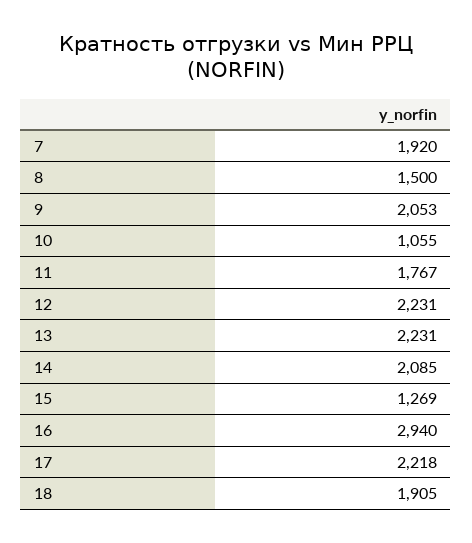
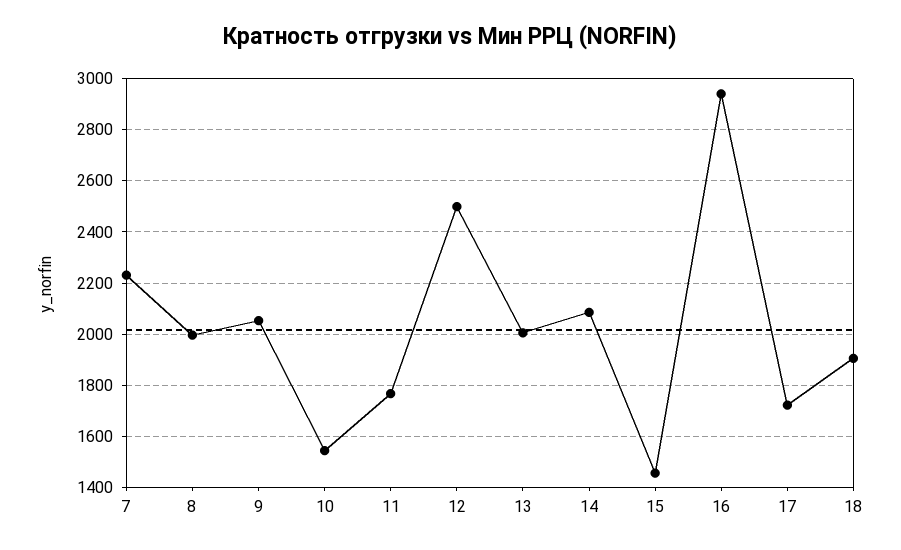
7: 1920 -> 2225
8: 1500 -> 2000
10: 1055 -> 1550
12: 2231 -> 2500
13: 2231 -> 2000
15: 1269 -> 1450
17: 2218 -> 1725

